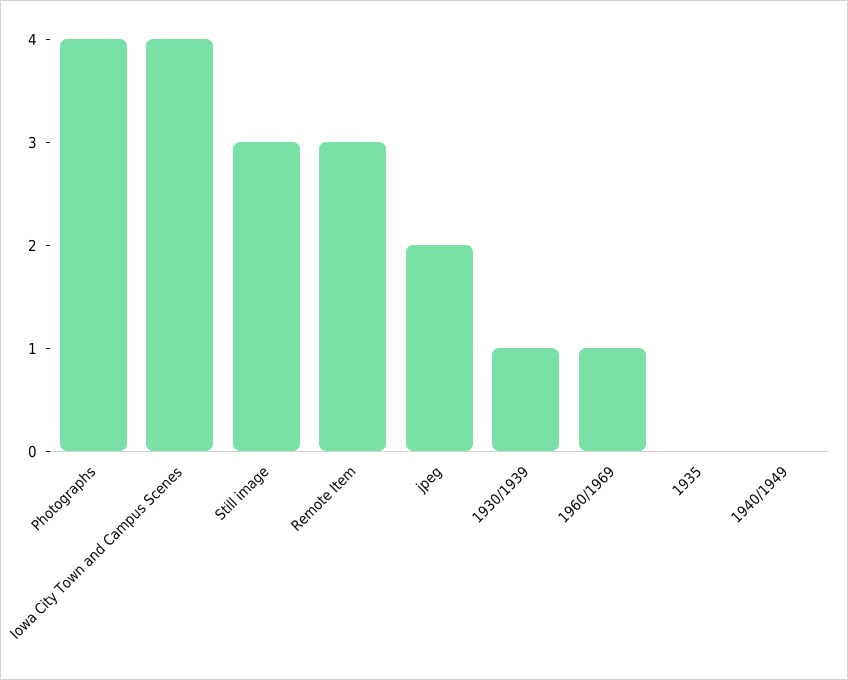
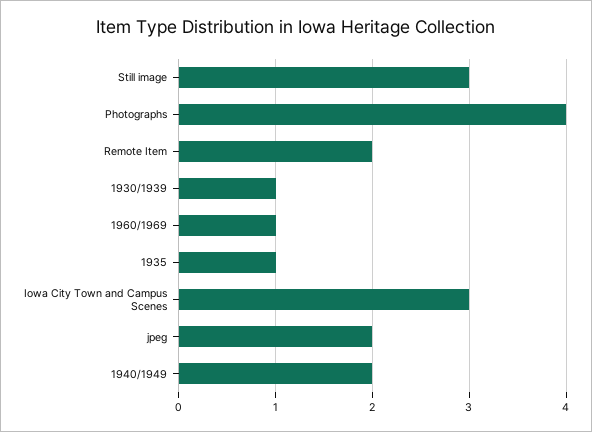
Iowa City Town and Campus Scenes: 4 -> 3
Remote Item: 3 -> 2
1935: 0 -> 1
1940/1949: 0 -> 2

